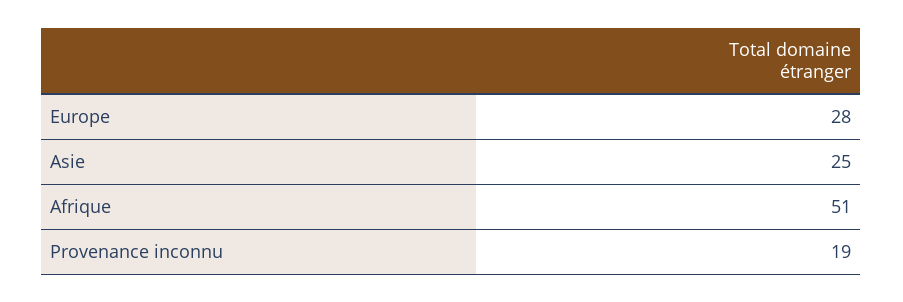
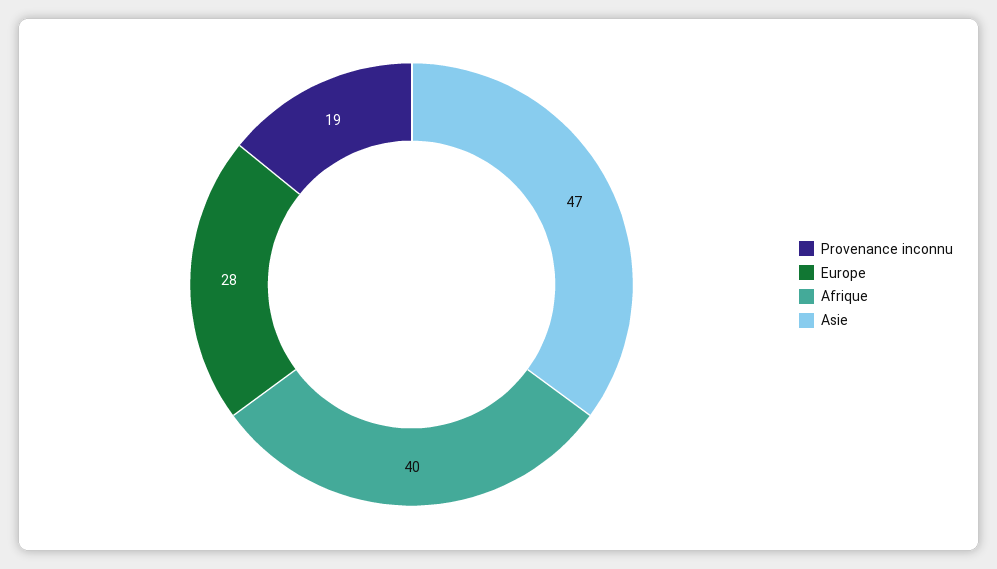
Asie: 25 -> 47
Afrique: 51 -> 40

